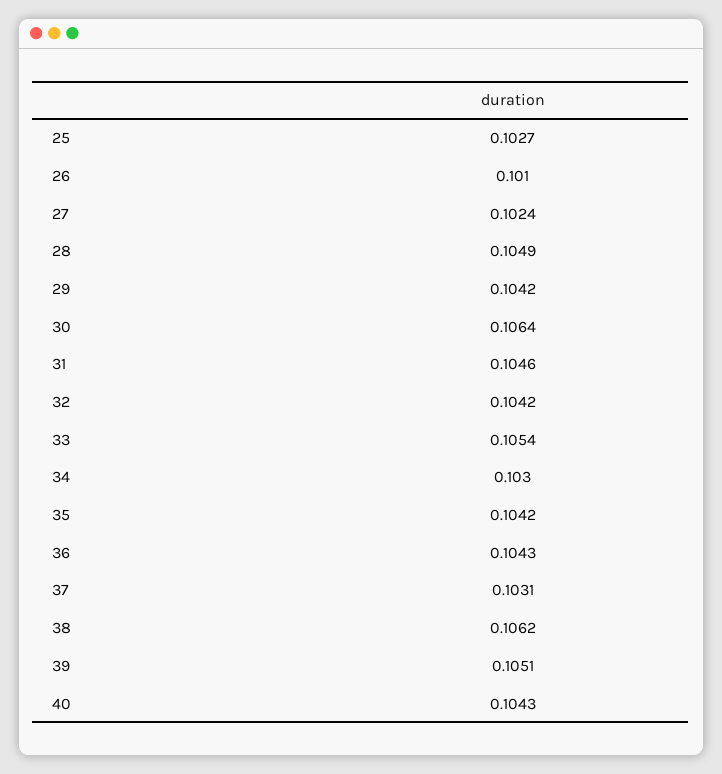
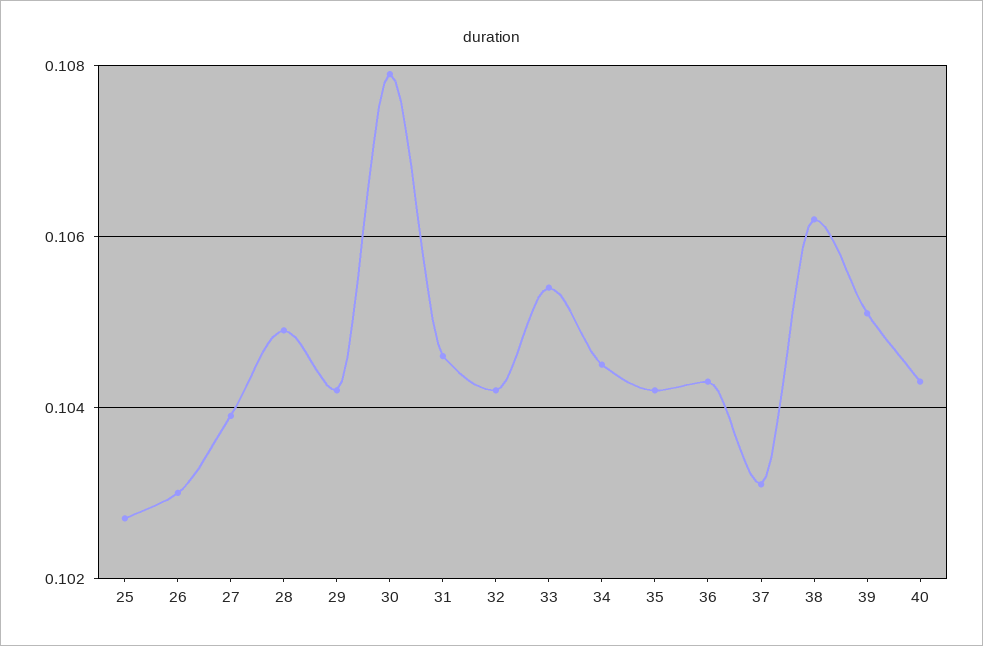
26: 0.101 -> 0.103
27: 0.1024 -> 0.104
30: 0.1064 -> 0.108
34: 0.103 -> 0.1045

